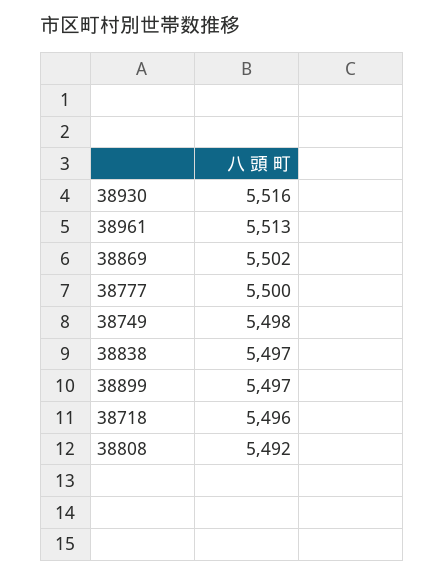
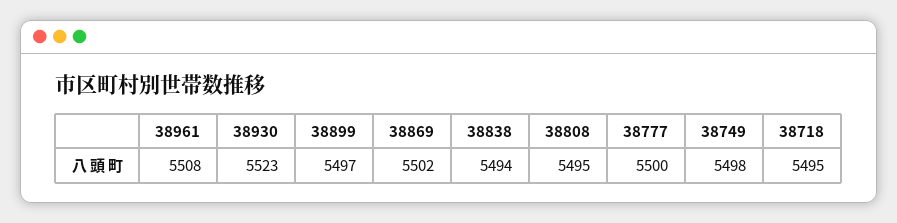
38930: 5516 -> 5523
38961: 5513 -> 5508
38838: 5497 -> 5494
38718: 5496 -> 5495
38808: 5492 -> 5495

